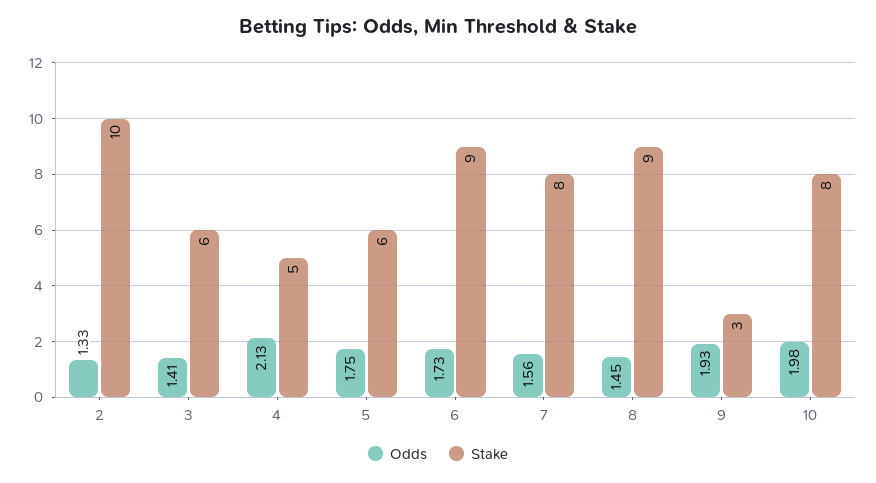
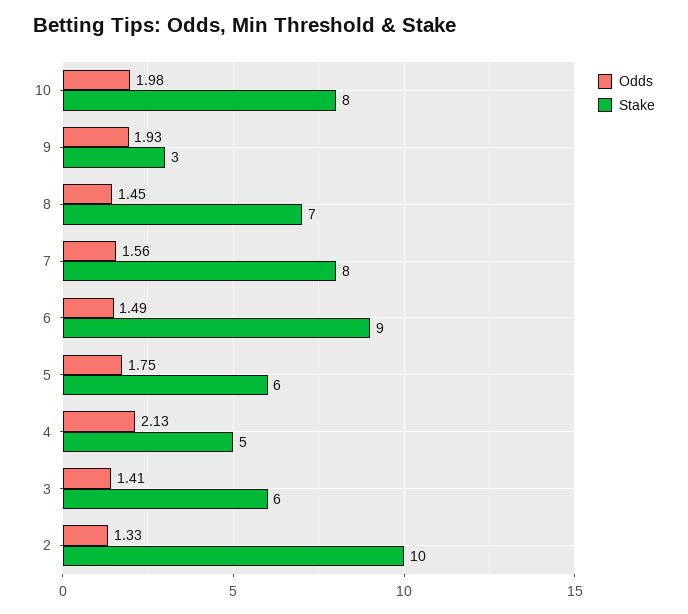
Odds, 6: 1.73 -> 1.49
Stake, 8: 9 -> 7

